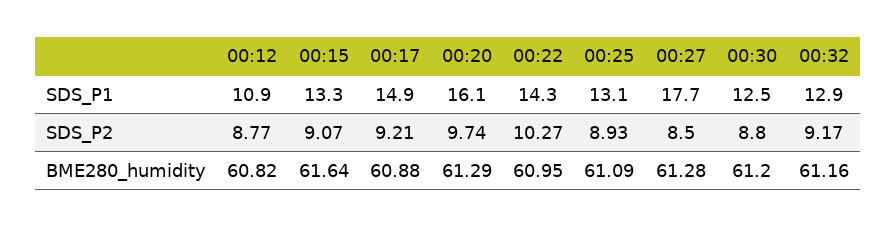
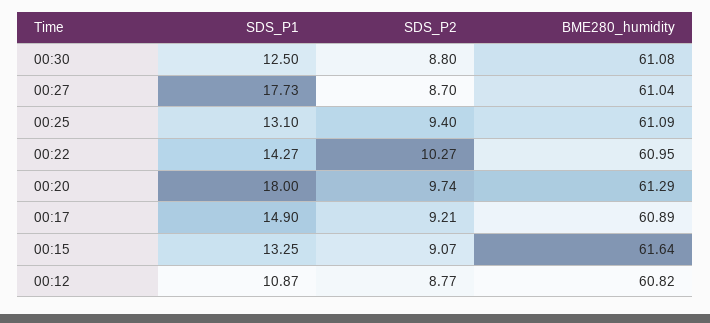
00:20, SDS_P1: 16.1 -> 18
00:32, SDS_P1: 12.9 -> none
00:25, SDS_P2: 8.93 -> 9.4
00:27, SDS_P2: 8.5 -> 8.7
00:32, SDS_P2: 9.17 -> none
00:17, BME280_humidity: 60.88 -> 60.89
00:27, BME280_humidity: 61.28 -> 61.04
00:30, BME280_humidity: 61.2 -> 61.08
00:32, BME280_humidity: 61.16 -> none

